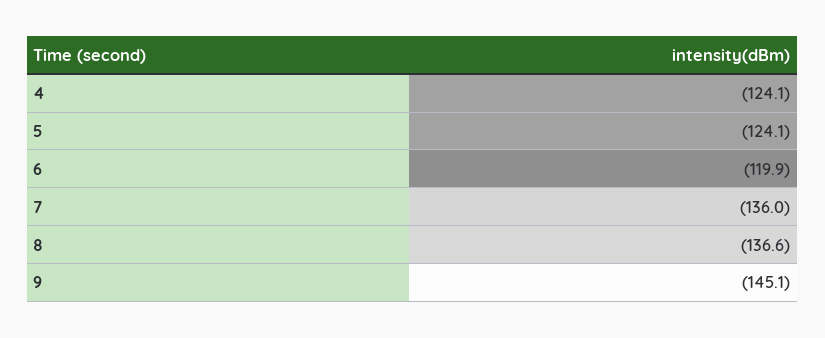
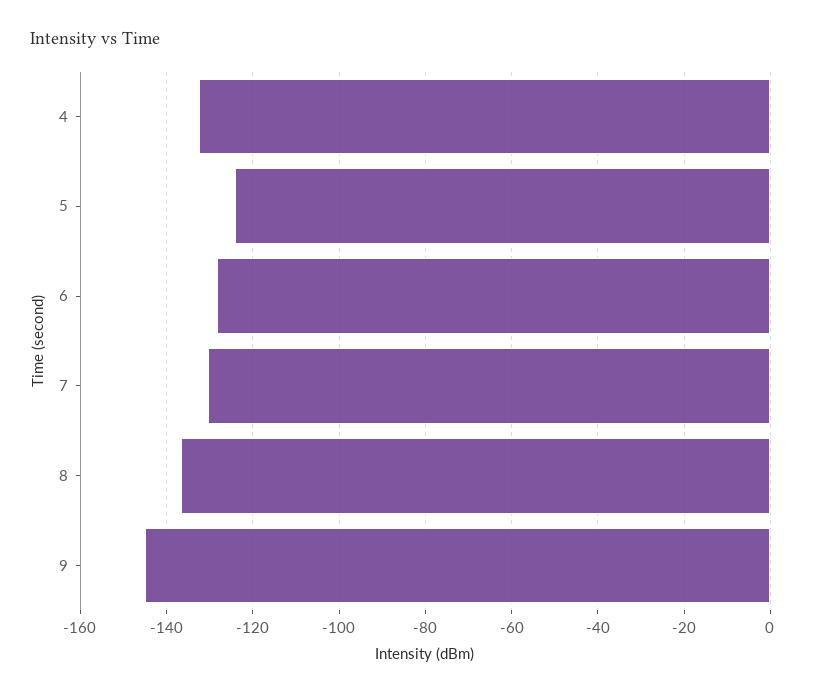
4: -124.1 -> -132
6: -119.9 -> -128
7: -136 -> -130

